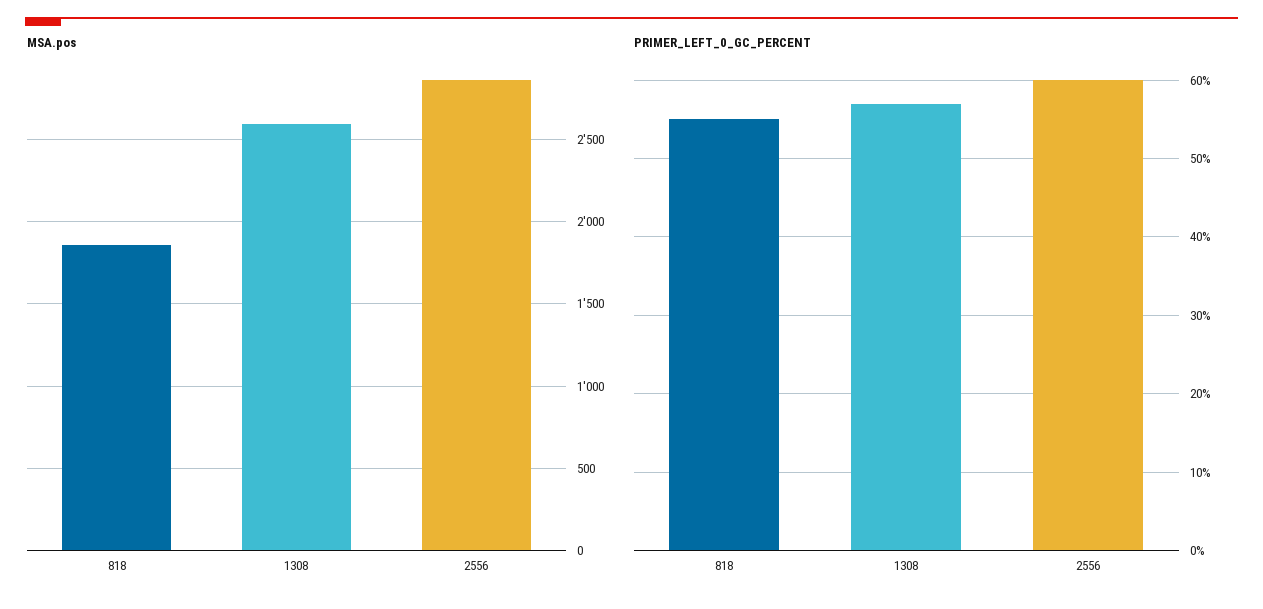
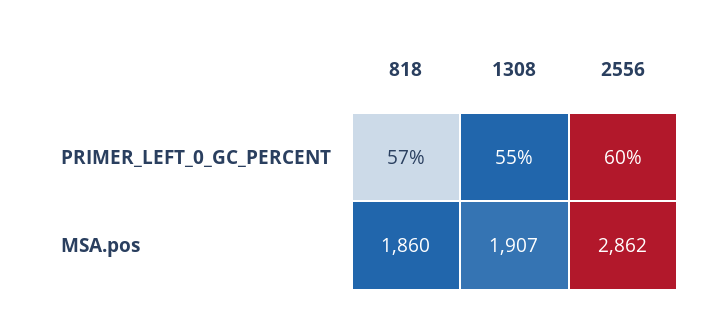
MSA.pos, 1308: 2600 -> 1907
PRIMER_LEFT_0_GC_PERCENT, 818: 55 -> 57
PRIMER_LEFT_0_GC_PERCENT, 1308: 57 -> 55

